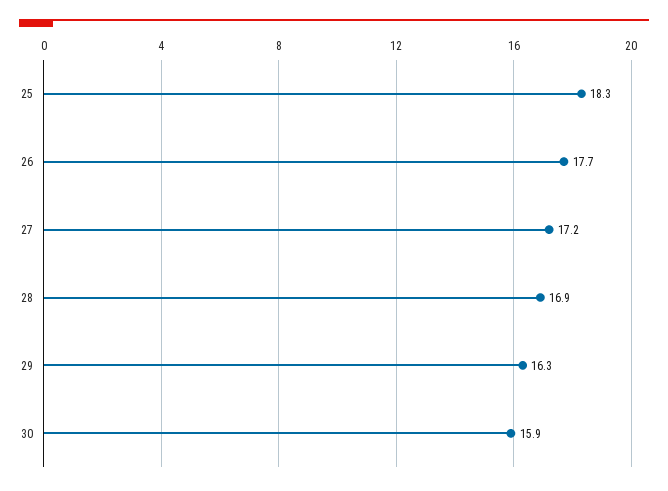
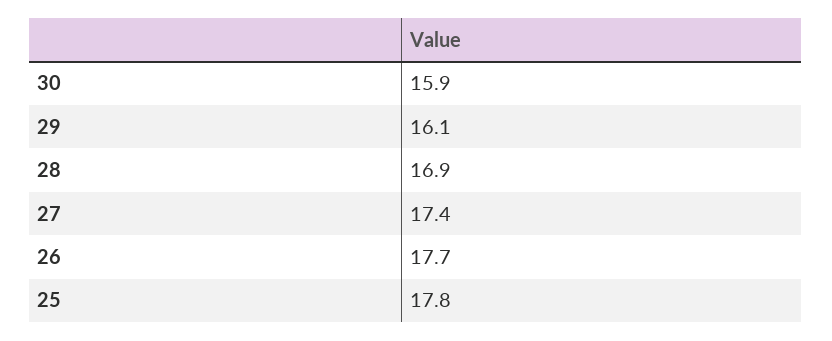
25: 18.3 -> 17.8
27: 17.2 -> 17.4
29: 16.3 -> 16.1

